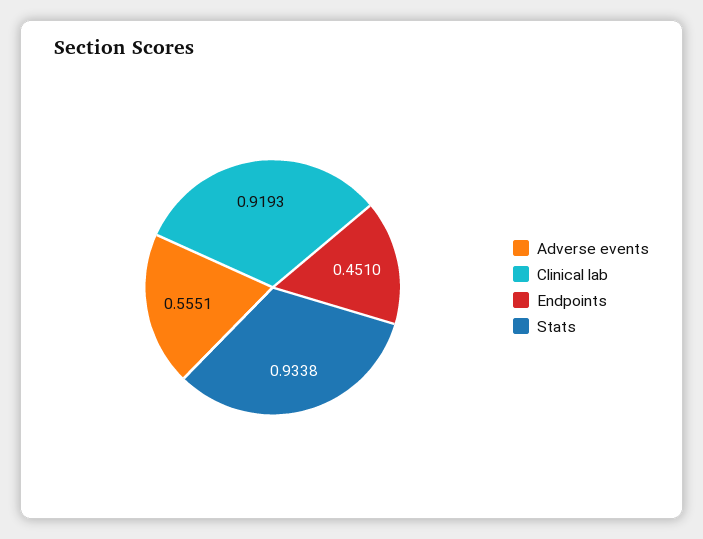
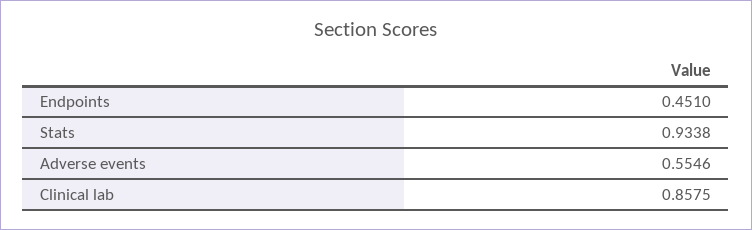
Adverse events: 0.5551 -> 0.5546
Clinical lab: 0.9193 -> 0.8575

